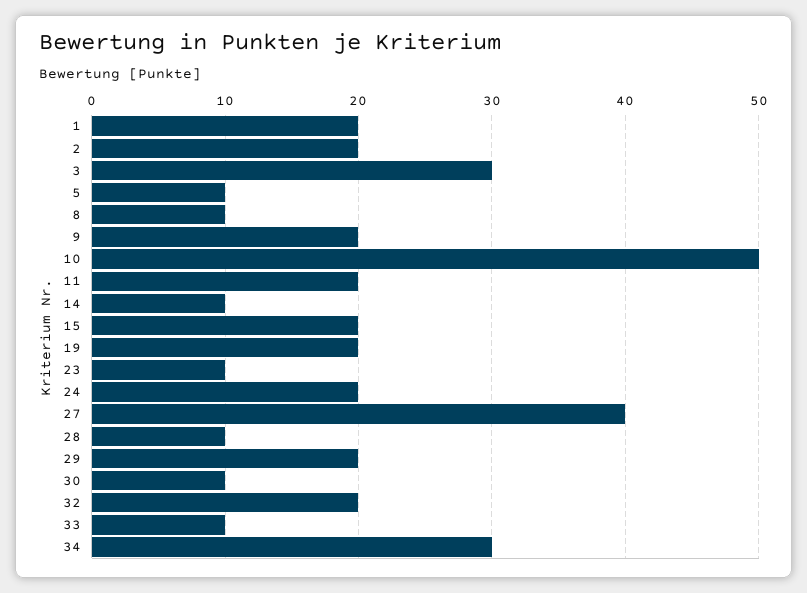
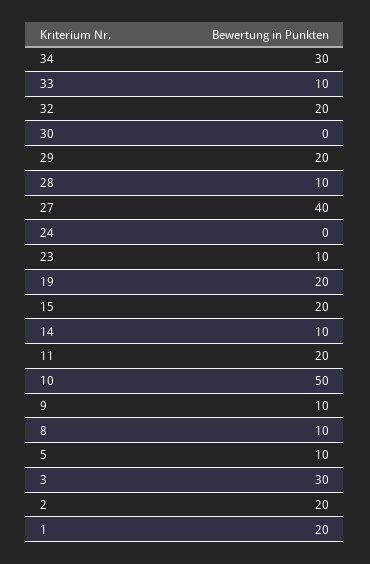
9: 20 -> 10
24: 20 -> 0
30: 10 -> 0

